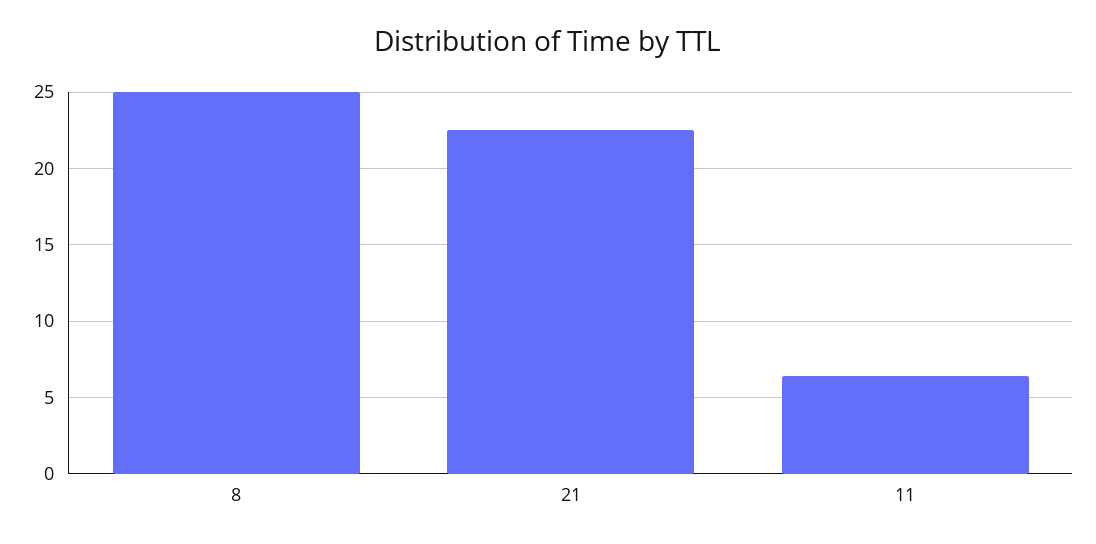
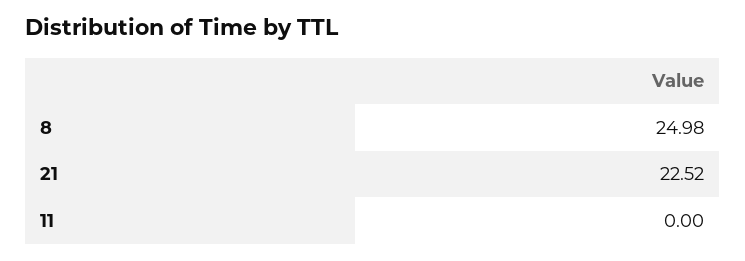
11: 6.5 -> 0

